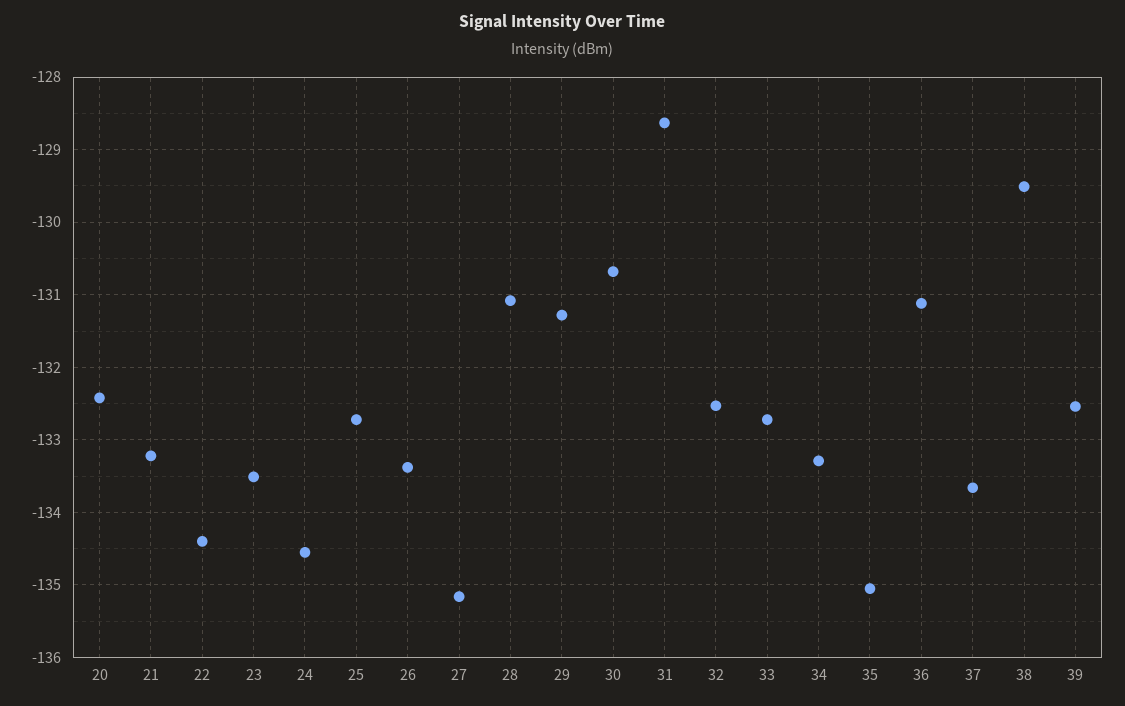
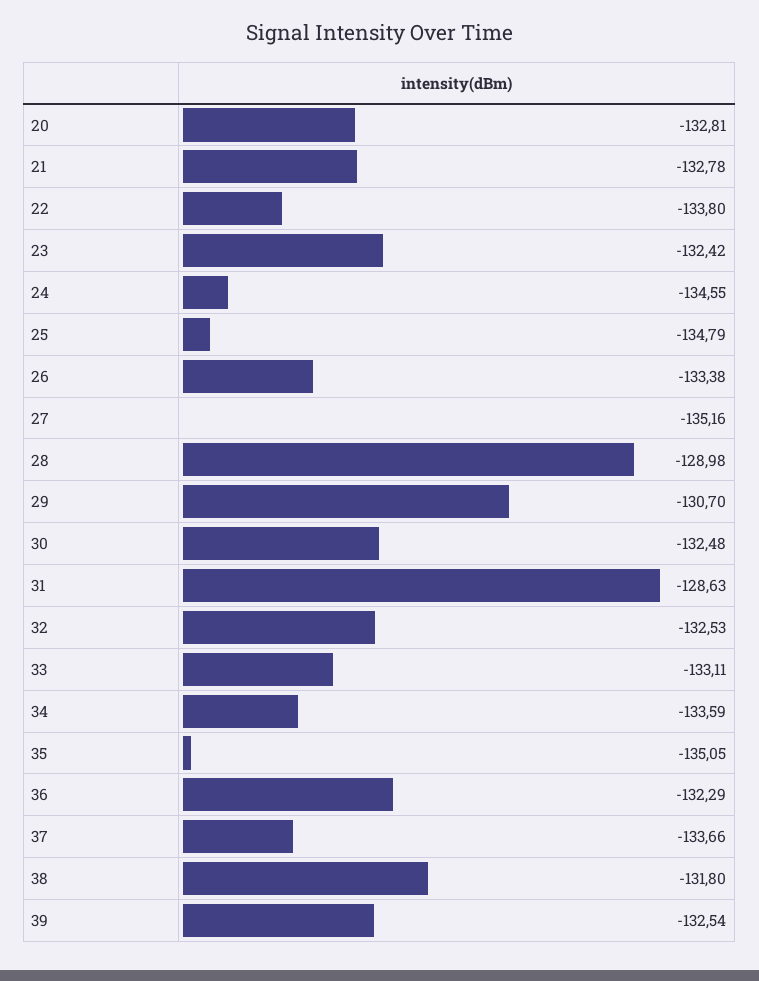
20: -132.4 -> -132.81
21: -133.2 -> -132.78
22: -134.4 -> -133.8
23: -133.5 -> -132.42
25: -132.7 -> -134.79
28: -131.1 -> -128.98
29: -131.3 -> -130.7
30: -130.7 -> -132.48
33: -132.7 -> -133.11
34: -133.3 -> -133.59
36: -131.1 -> -132.29
38: -129.5 -> -131.8

